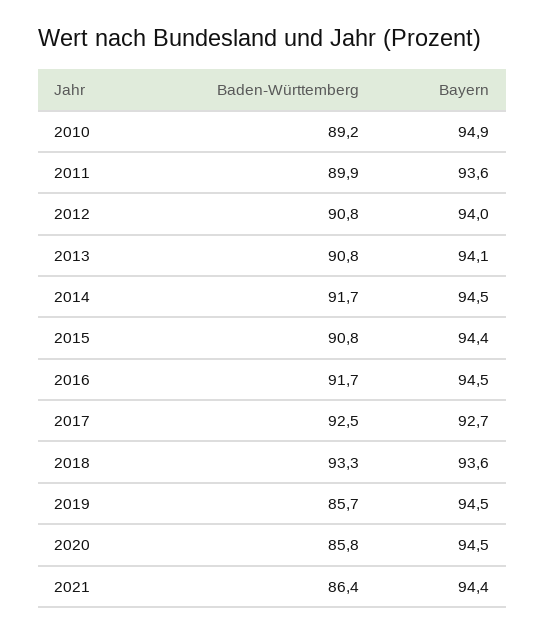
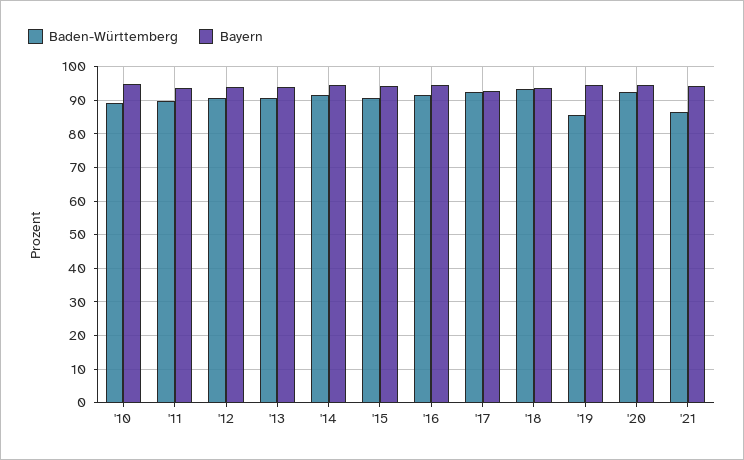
Baden-Württemberg, 2020: 85.8 -> 92

